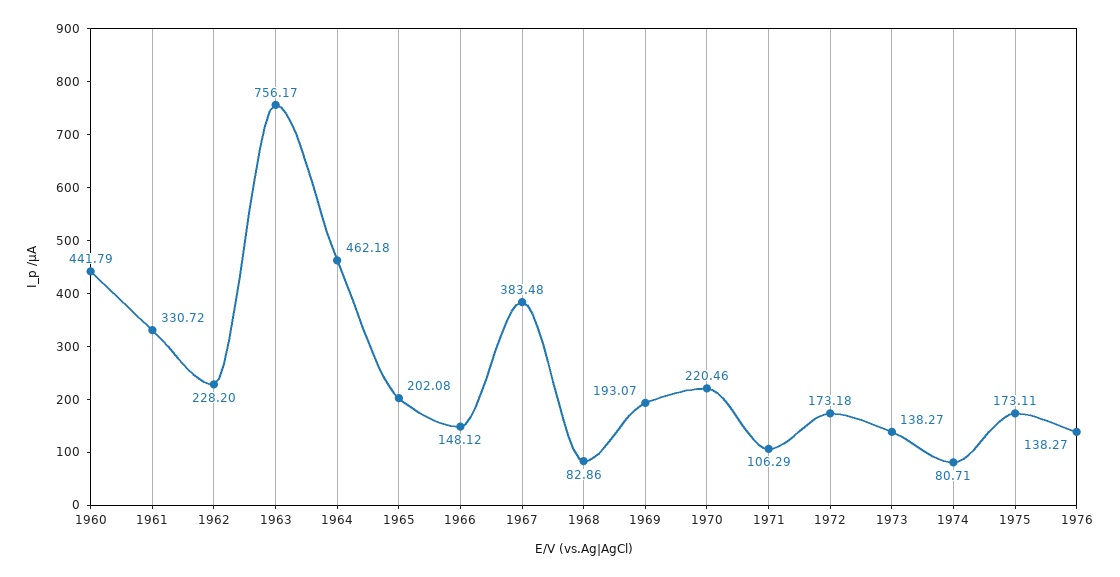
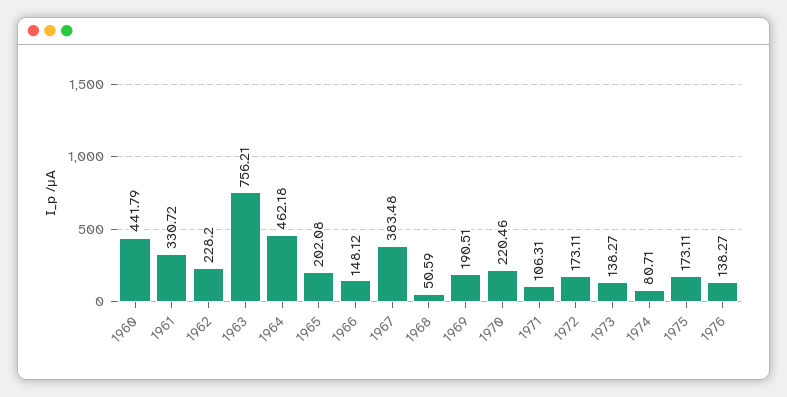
1963: 756.17 -> 756.21
1968: 82.86 -> 50.59
1969: 193.07 -> 190.51
1971: 106.29 -> 106.31
1972: 173.18 -> 173.11

